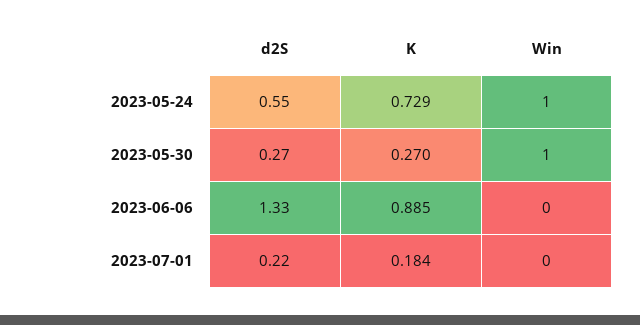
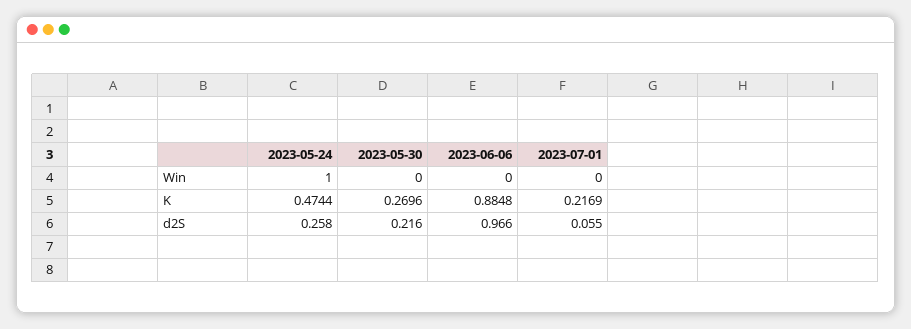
d2S, 2023-05-24: 0.55 -> 0.258
K, 2023-05-24: 0.729 -> 0.4744
d2S, 2023-05-30: 0.27 -> 0.216
Win, 2023-05-30: 1 -> 0
d2S, 2023-06-06: 1.33 -> 0.966
d2S, 2023-07-01: 0.22 -> 0.055
K, 2023-07-01: 0.184 -> 0.2169

